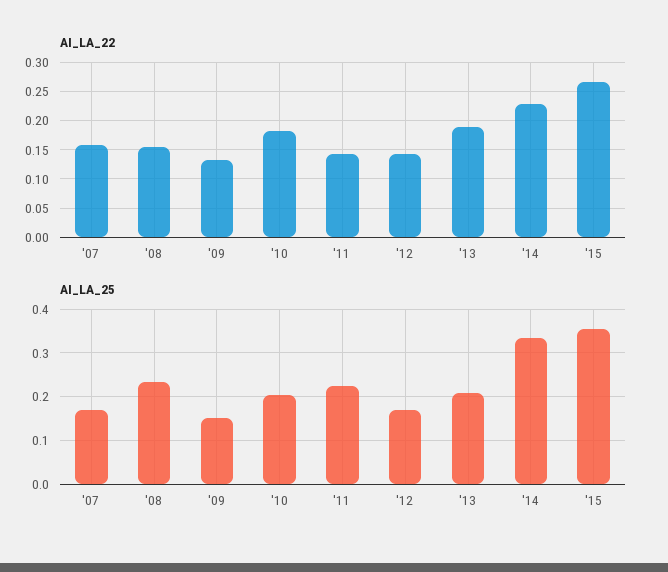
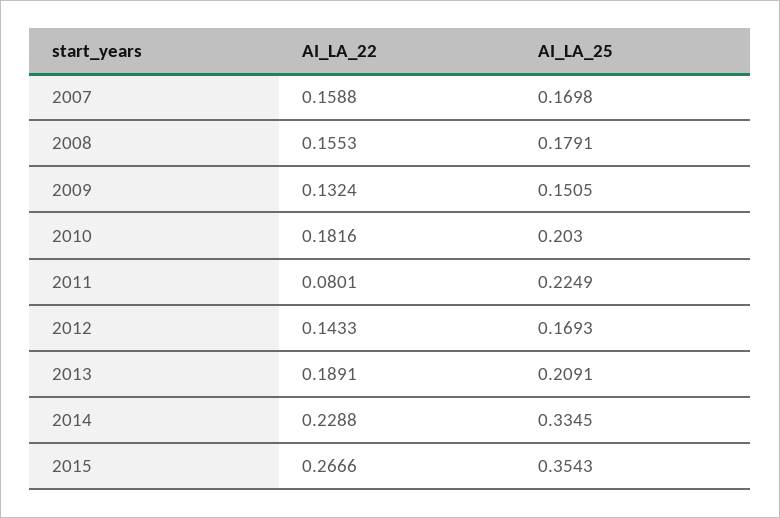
AI_LA_22, '11: 0.15 -> 0.0801
AI_LA_25, '08: 0.24 -> 0.1791

